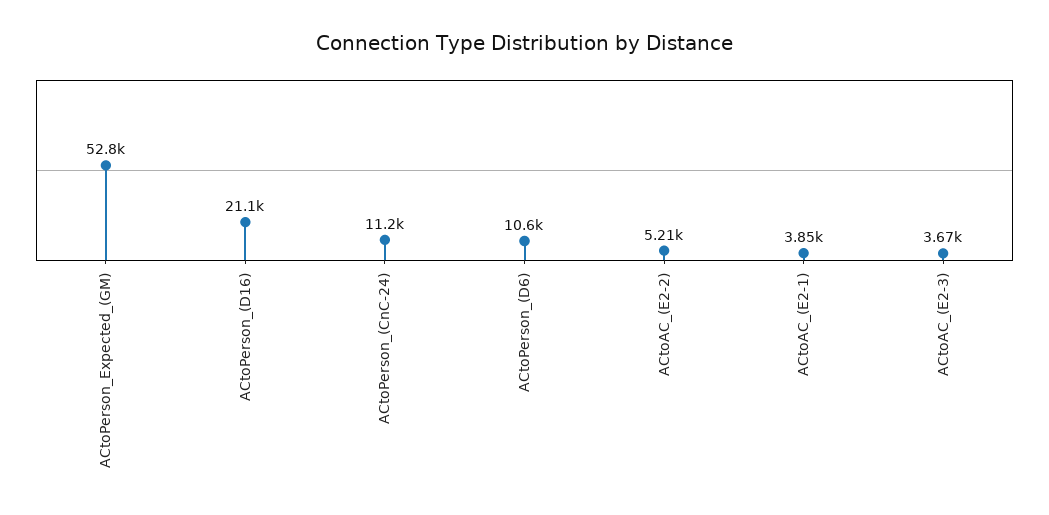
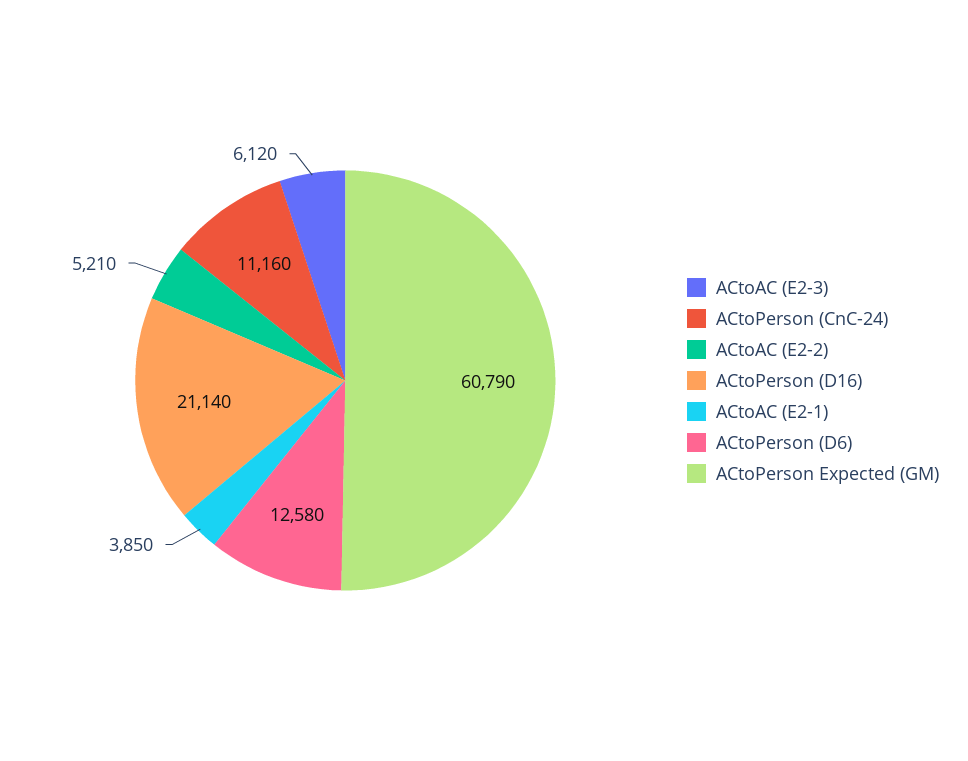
ACtoPerson_Expected_(GM): 52800 -> 60790
ACtoPerson_(D6): 10600 -> 12580
ACtoAC_(E2-3): 3670 -> 6120

